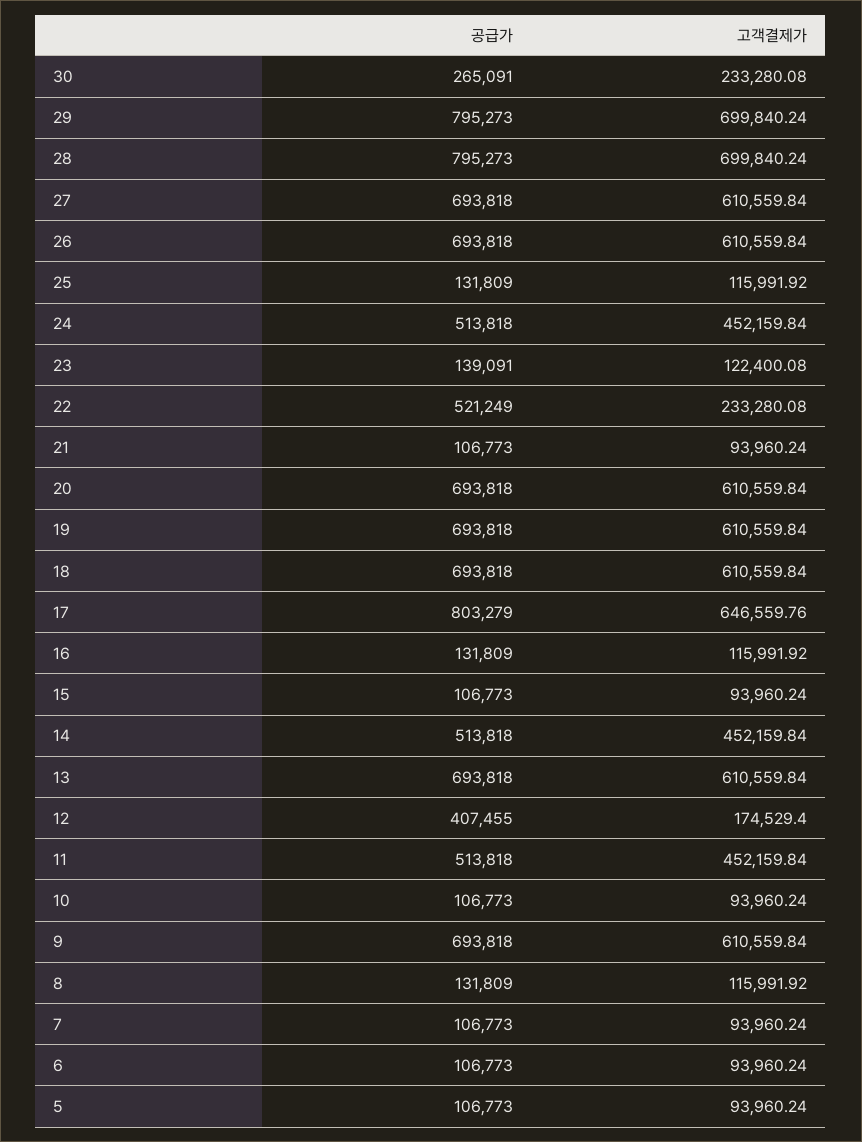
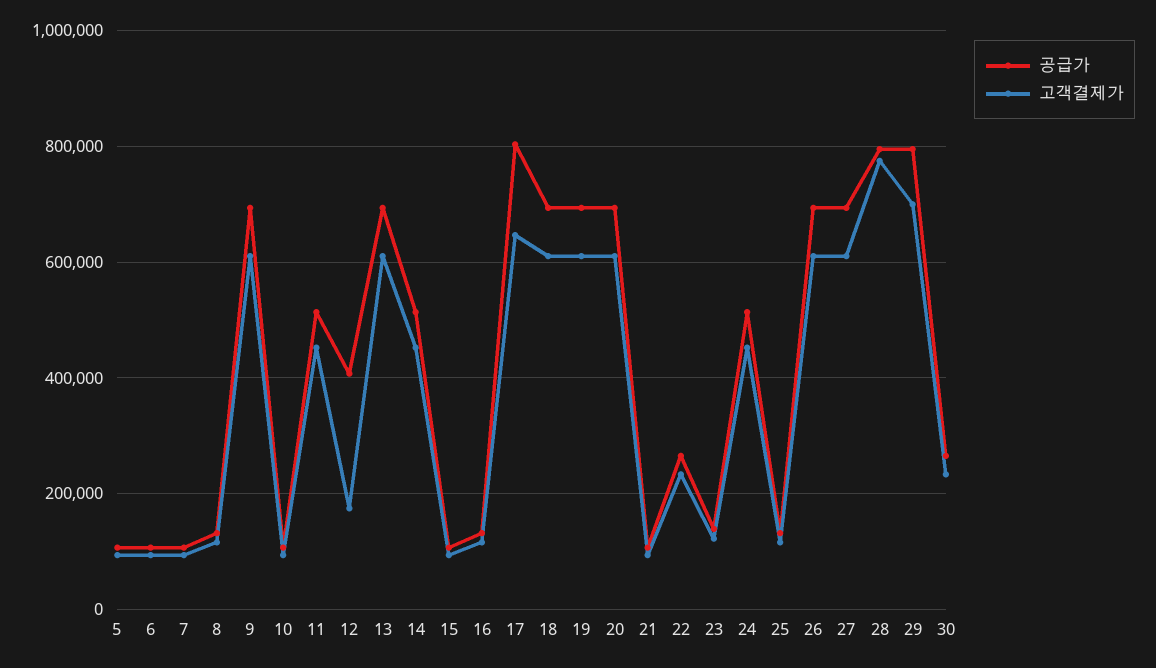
고객결제가, 28: 699840.24 -> 780000
공급가, 22: 521249 -> 260000

